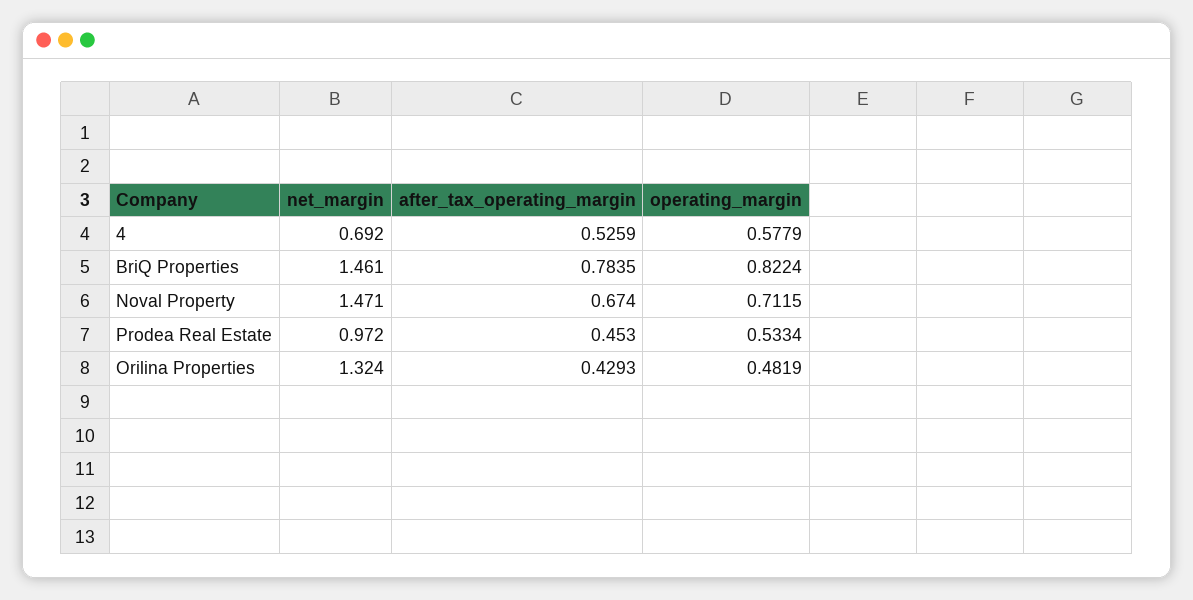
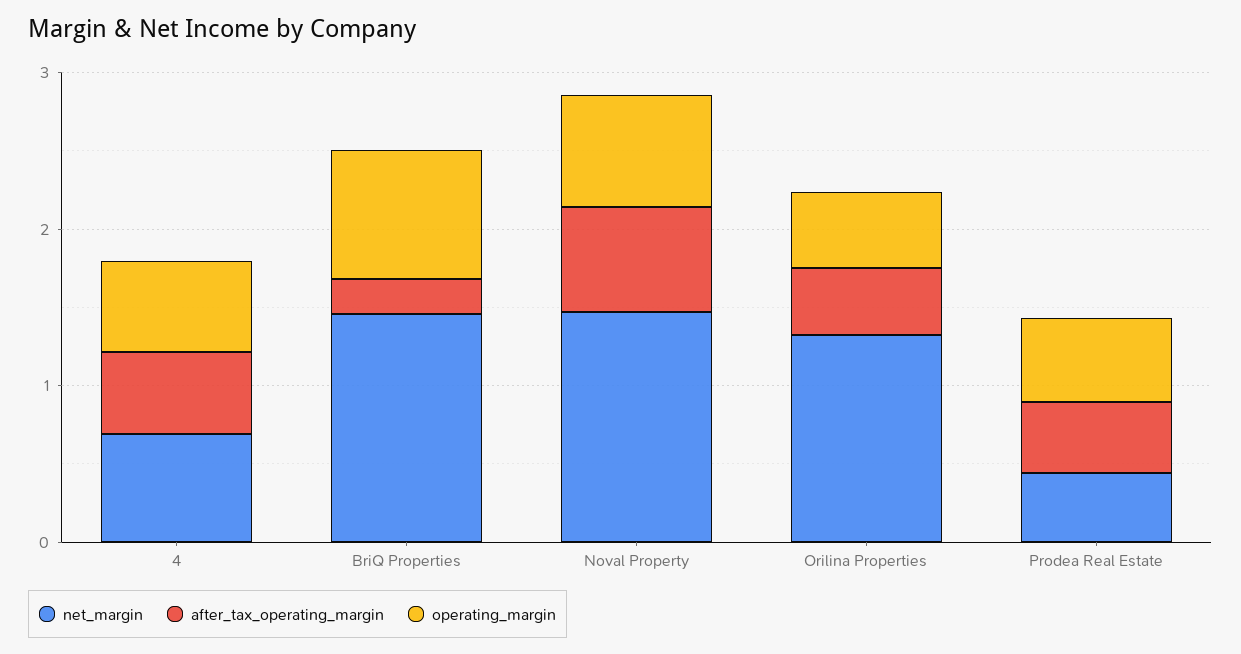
after_tax_operating_margin, BriQ Properties: 0.7835 -> 0.2
net_margin, Prodea Real Estate: 0.972 -> 0.4

